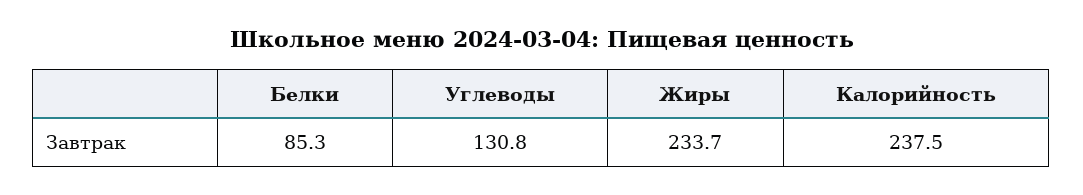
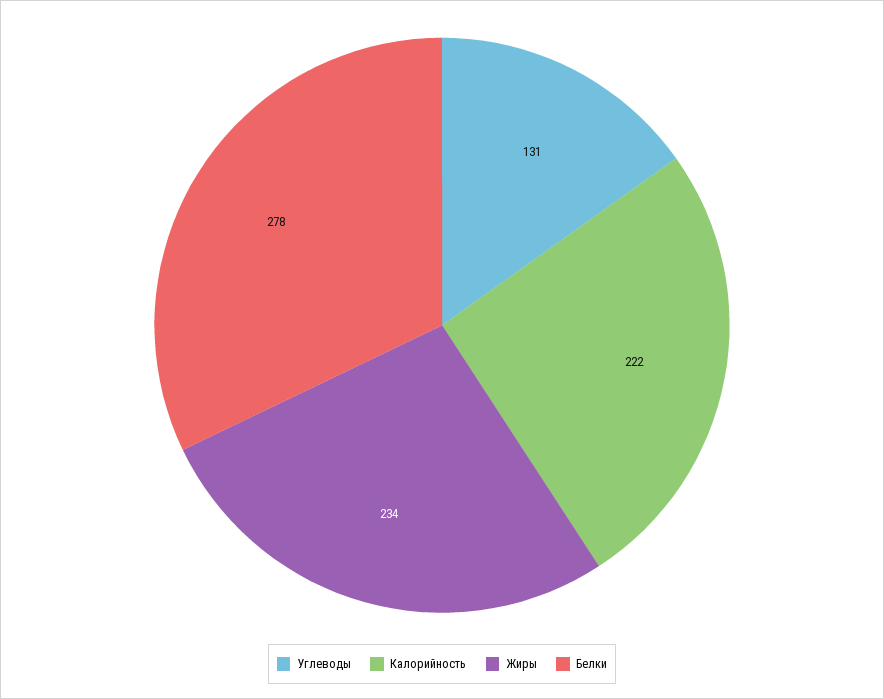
Белки: 85.3 -> 278
Калорийность: 237.5 -> 222

